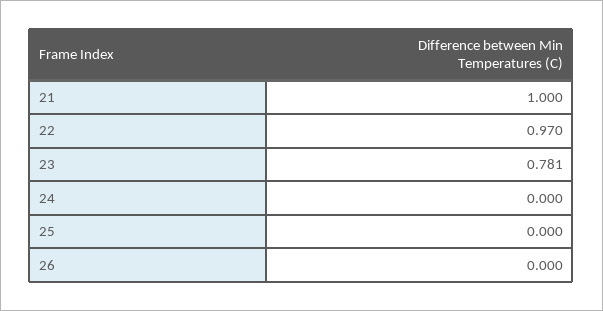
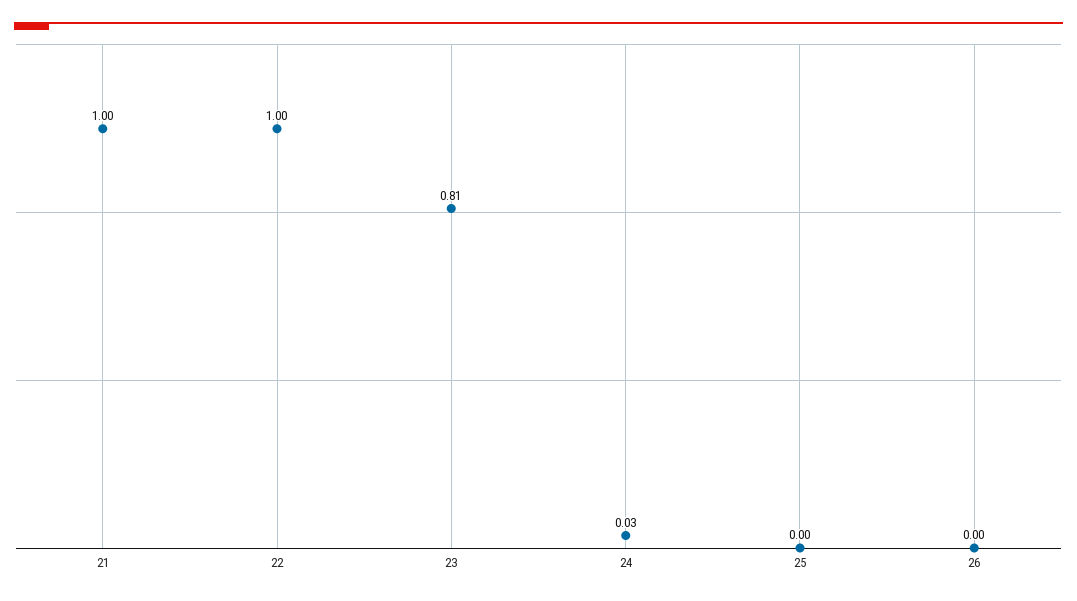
22: 0.97 -> 1
23: 0.781 -> 0.81
24: 0 -> 0.03

